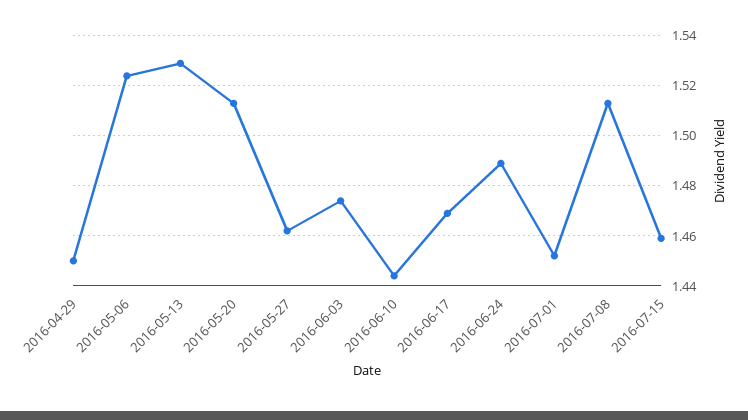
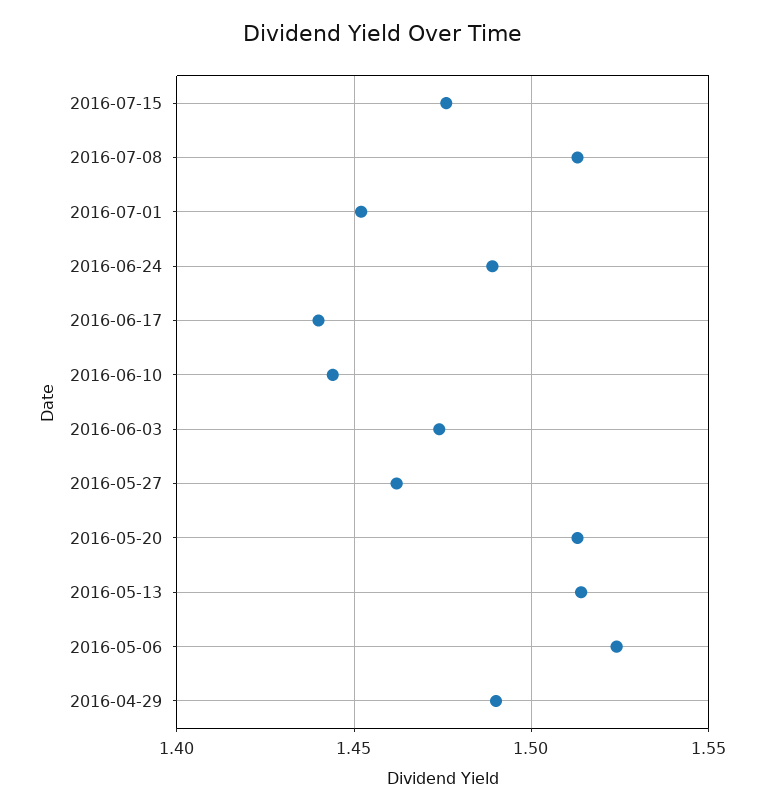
2016-04-29: 1.45 -> 1.49
2016-05-13: 1.53 -> 1.515
2016-06-17: 1.47 -> 1.44
2016-07-15: 1.46 -> 1.475

